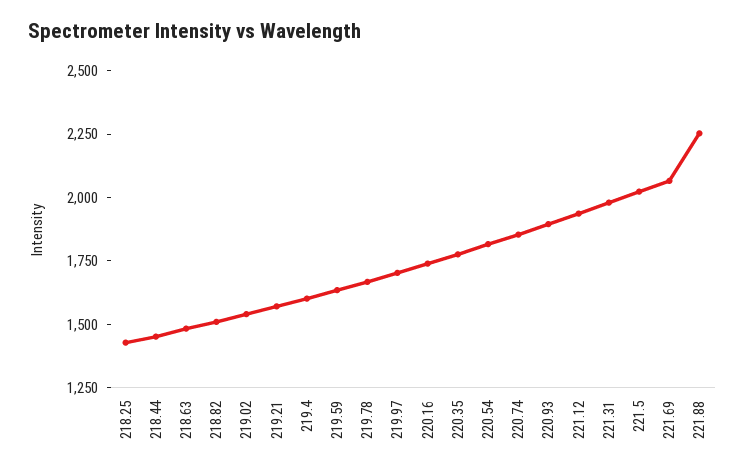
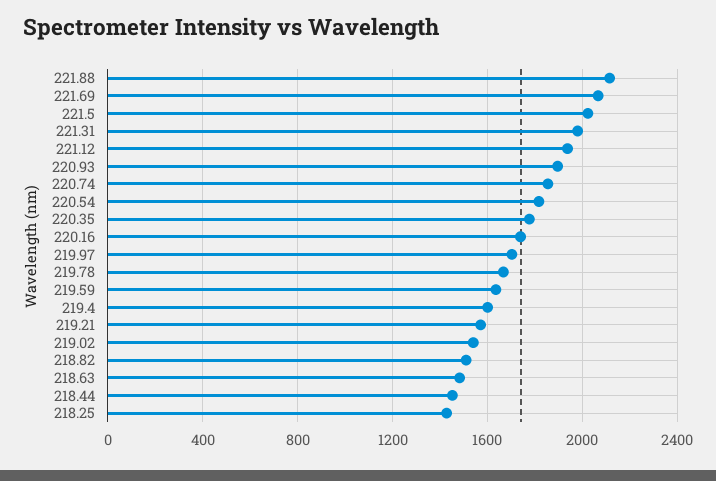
221.88: 2250 -> 2100

